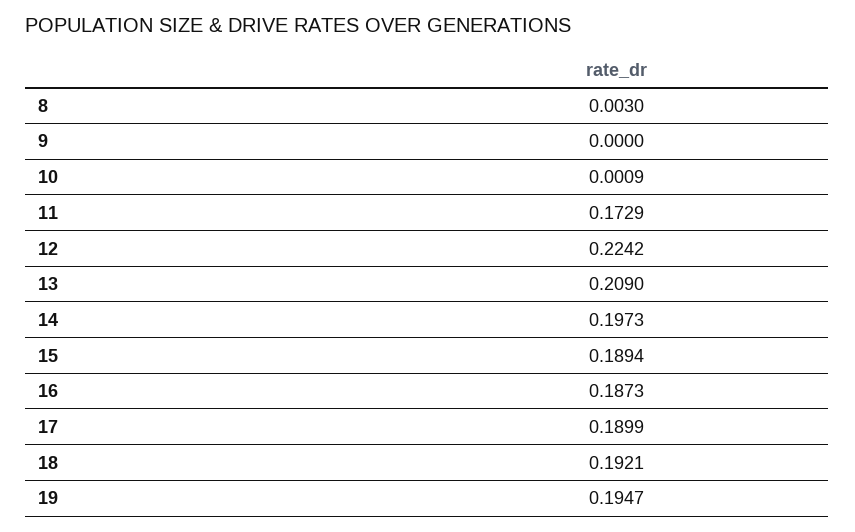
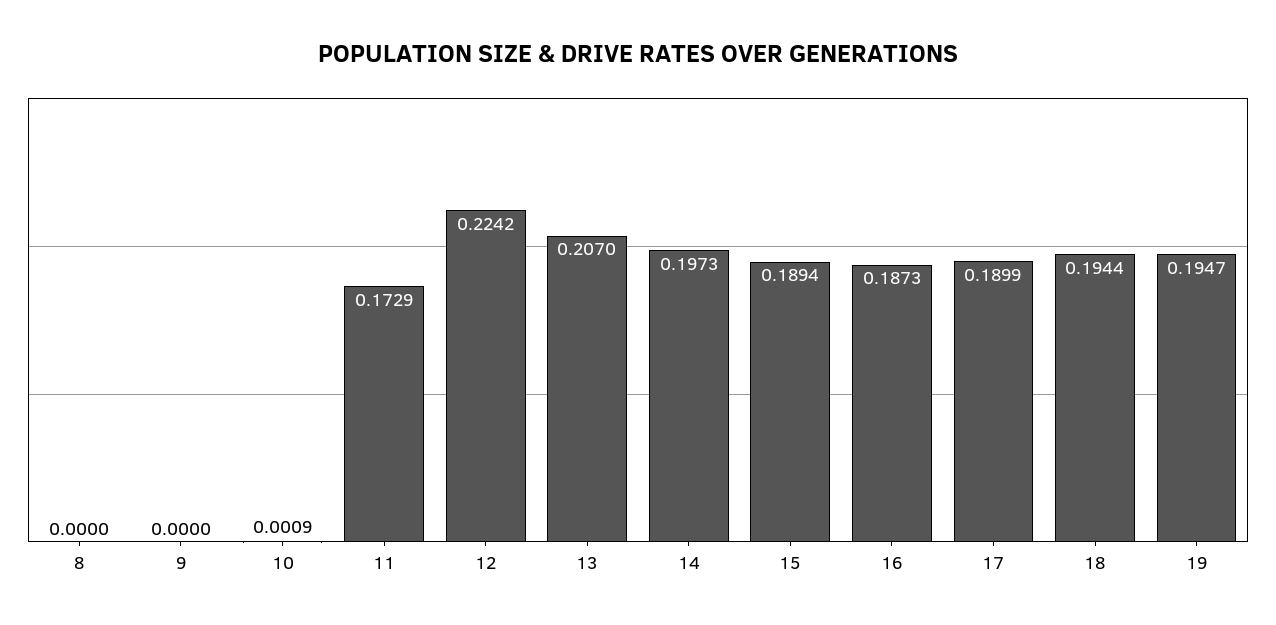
8: 0.003 -> 0
13: 0.209 -> 0.207
18: 0.1921 -> 0.1944

